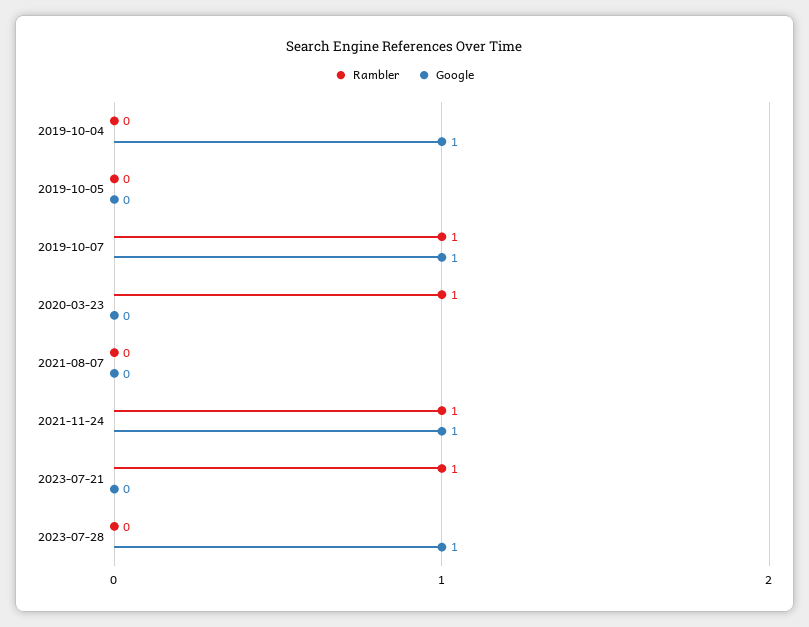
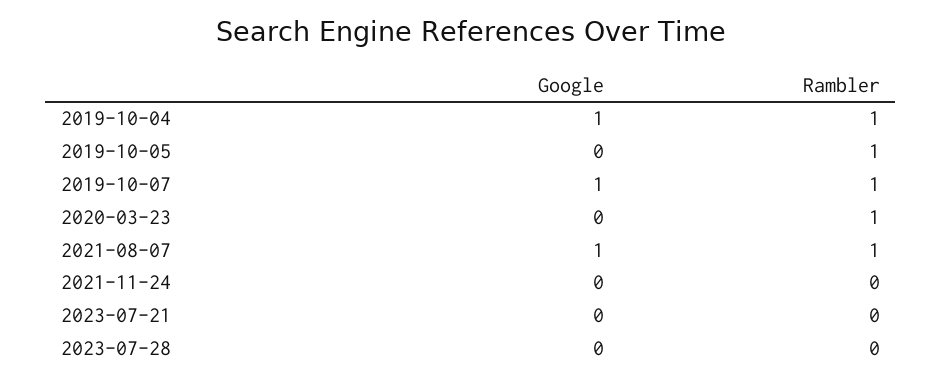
Rambler, 2019-10-04: 0 -> 1
Rambler, 2019-10-05: 0 -> 1
Rambler, 2021-08-07: 0 -> 1
Google, 2021-08-07: 0 -> 1
Rambler, 2021-11-24: 1 -> 0
Google, 2021-11-24: 1 -> 0
Rambler, 2023-07-21: 1 -> 0
Google, 2023-07-28: 1 -> 0

